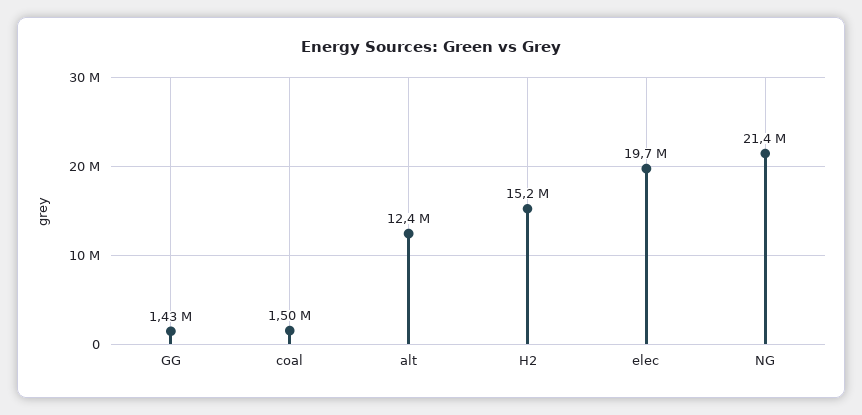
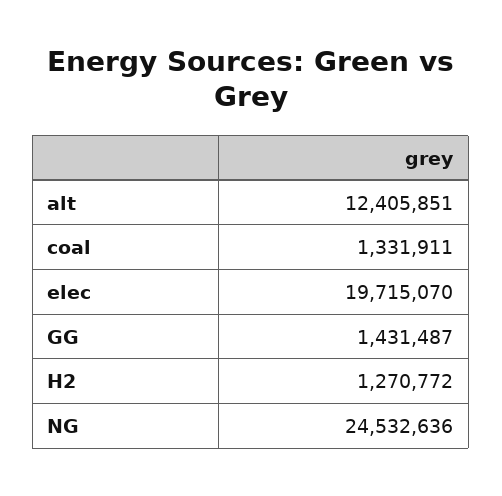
coal: 1500000 -> 1331911
H2: 15200000 -> 1270772
NG: 21400000 -> 24532636

